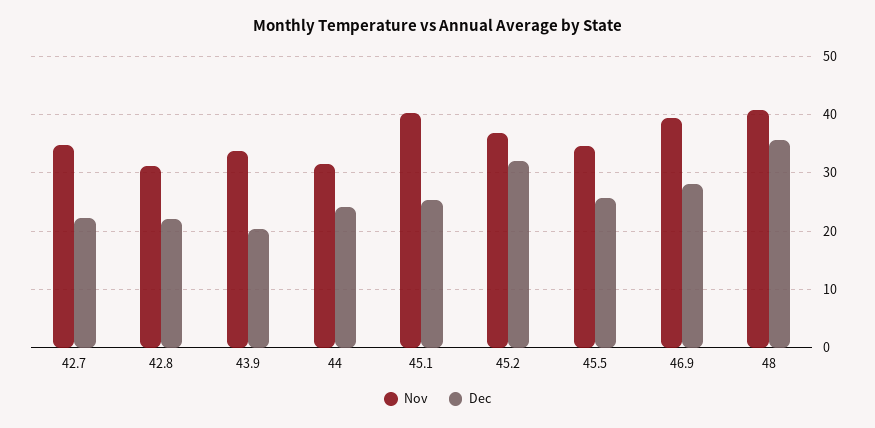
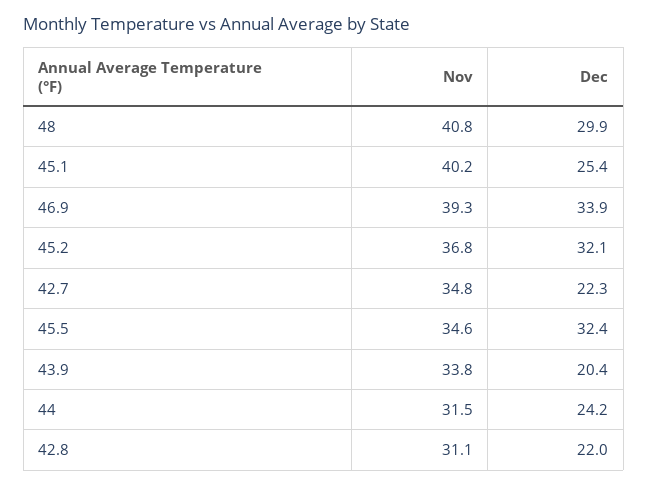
Dec, 45.5: 26 -> 32.4
Dec, 46.9: 28 -> 33.9
Dec, 48: 36 -> 29.9

